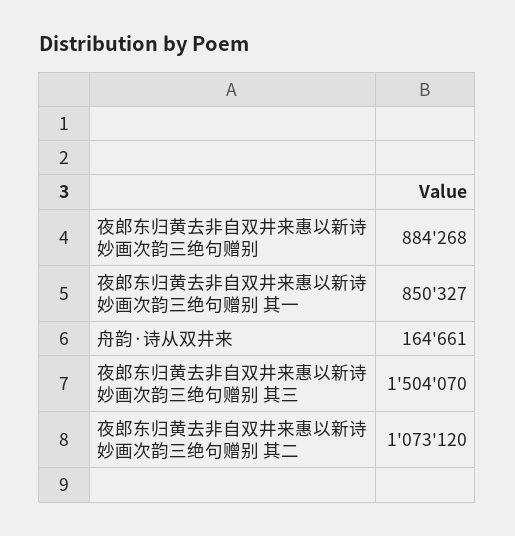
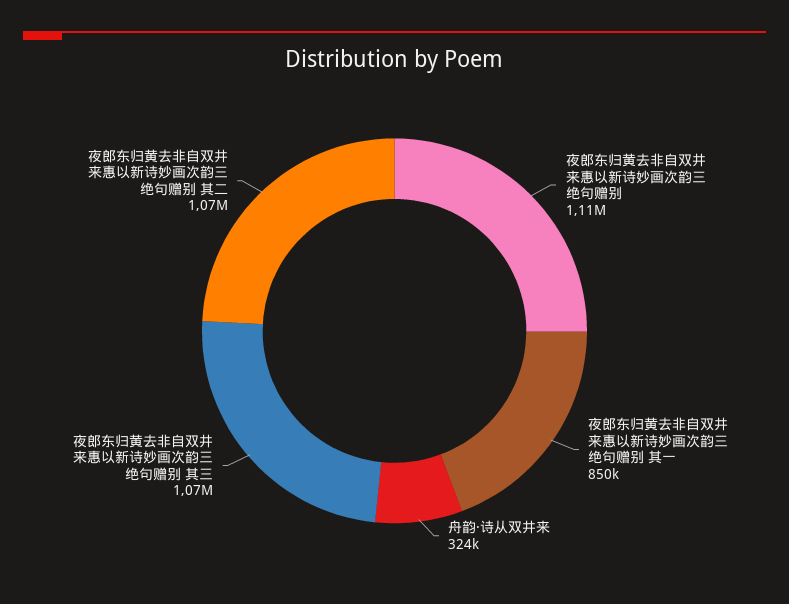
夜郎东归黄去非自双井来惠以新诗妙画次韵三绝句赠别: 884268 -> 1110000
舟韵·诗从双井来: 164661 -> 324000
夜郎东归黄去非自双井来惠以新诗妙画次韵三绝句赠别 其三: 1504070 -> 1070000

